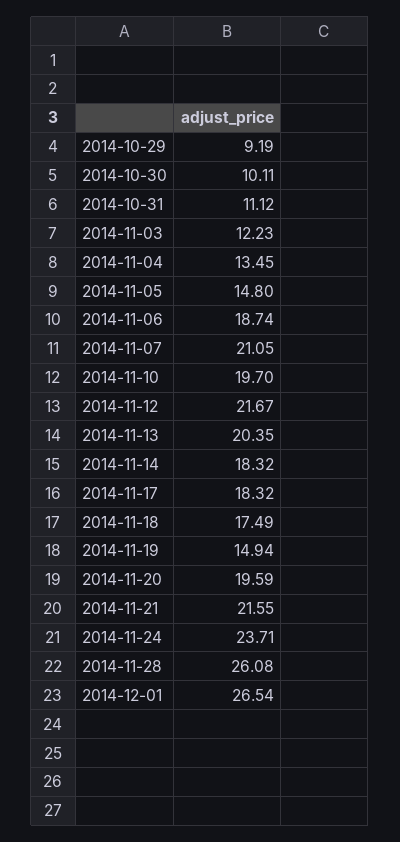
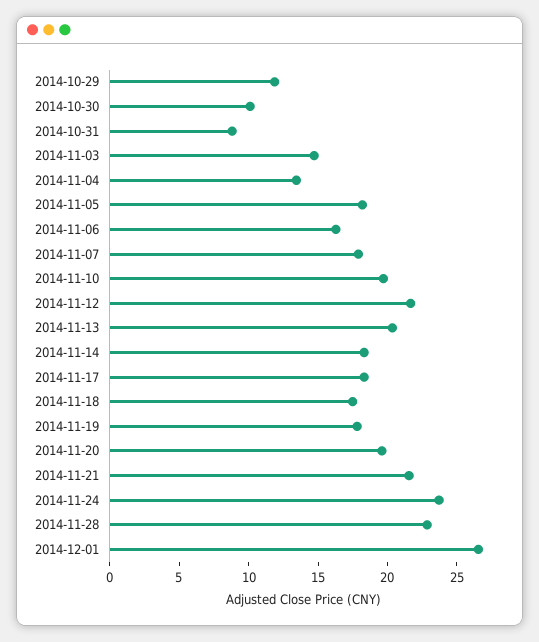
2014-10-29: 9.19 -> 12
2014-10-31: 11.12 -> 9
2014-11-03: 12.23 -> 15
2014-11-05: 14.8 -> 18
2014-11-06: 18.74 -> 16
2014-11-07: 21.05 -> 18
2014-11-19: 14.94 -> 18
2014-11-28: 26.08 -> 23

